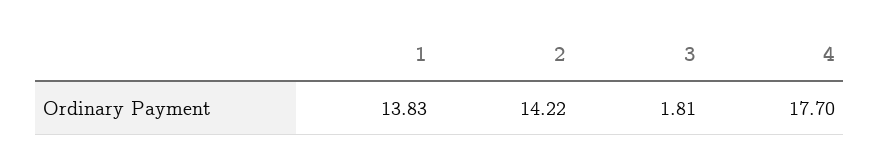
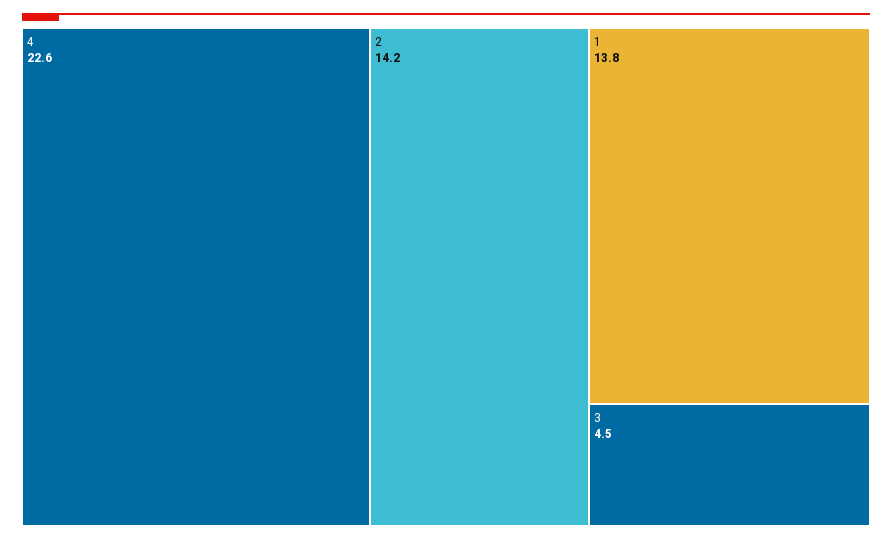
3: 1.81 -> 4.5
4: 17.7 -> 22.6

